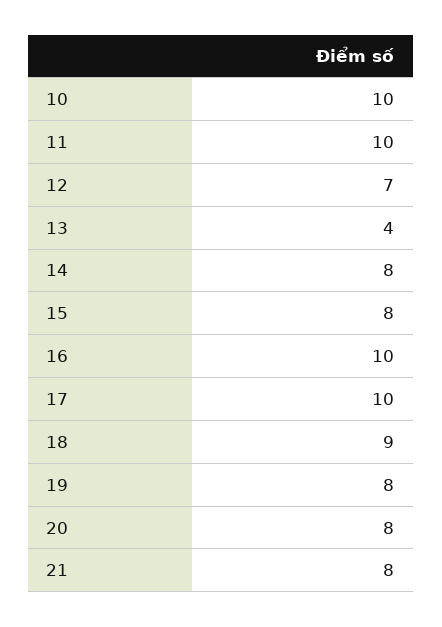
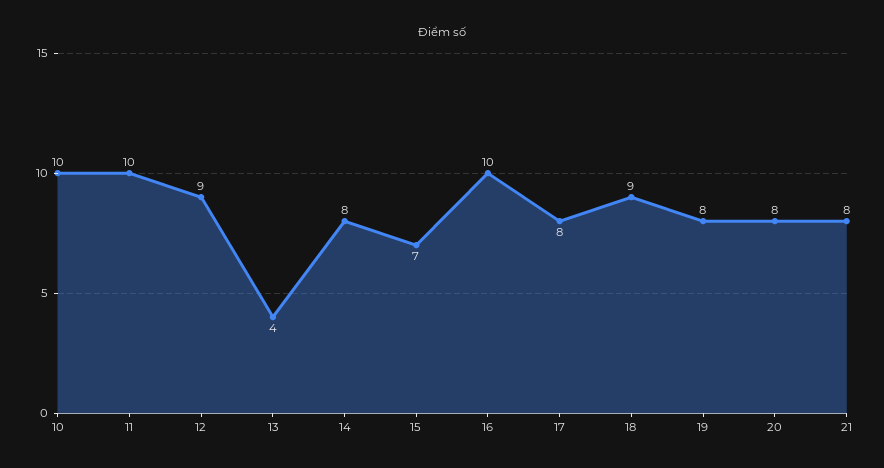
12: 7 -> 9
15: 8 -> 7
17: 10 -> 8

